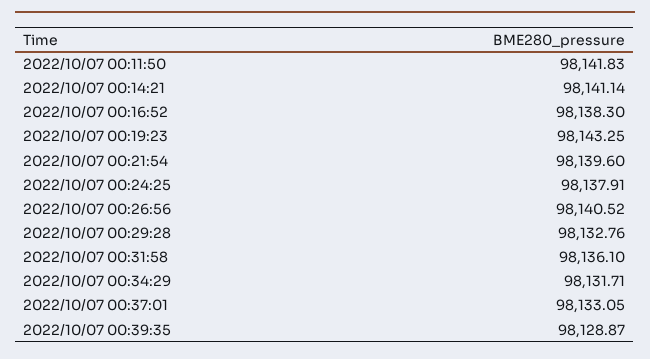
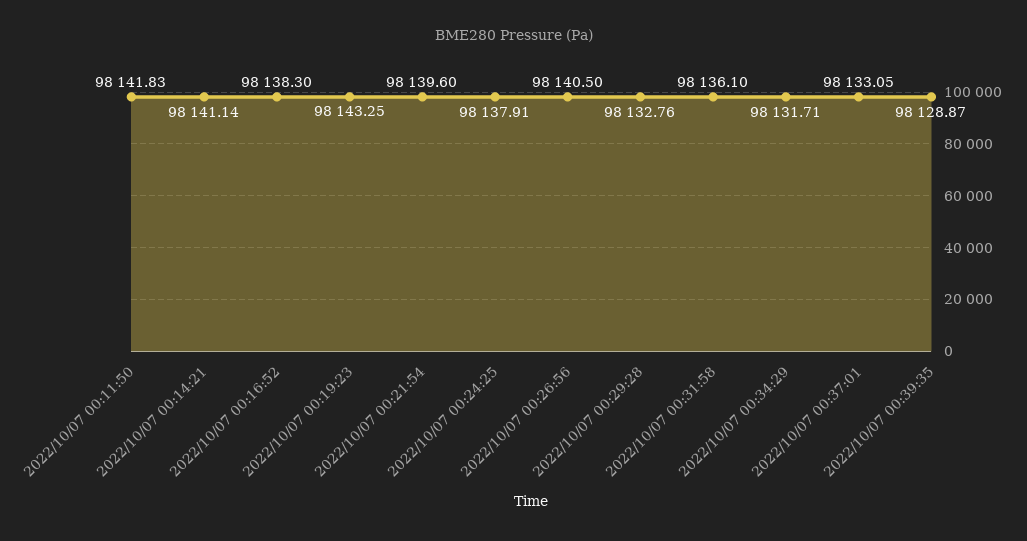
2022/10/07 00:26:56: 98140.52 -> 98140.5

